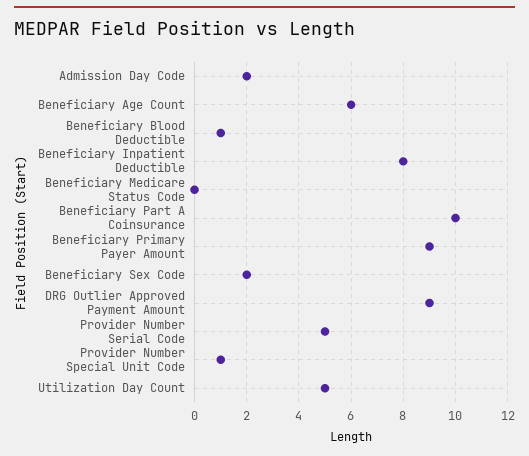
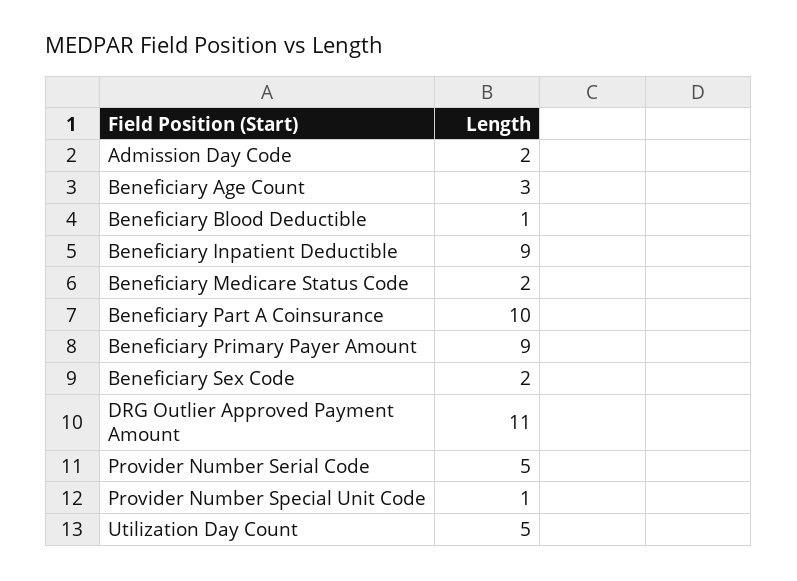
Beneficiary Age Count: 6 -> 3
Beneficiary Inpatient Deductible: 8 -> 9
Beneficiary Medicare Status Code: 0 -> 2
DRG Outlier Approved Payment Amount: 9 -> 11

